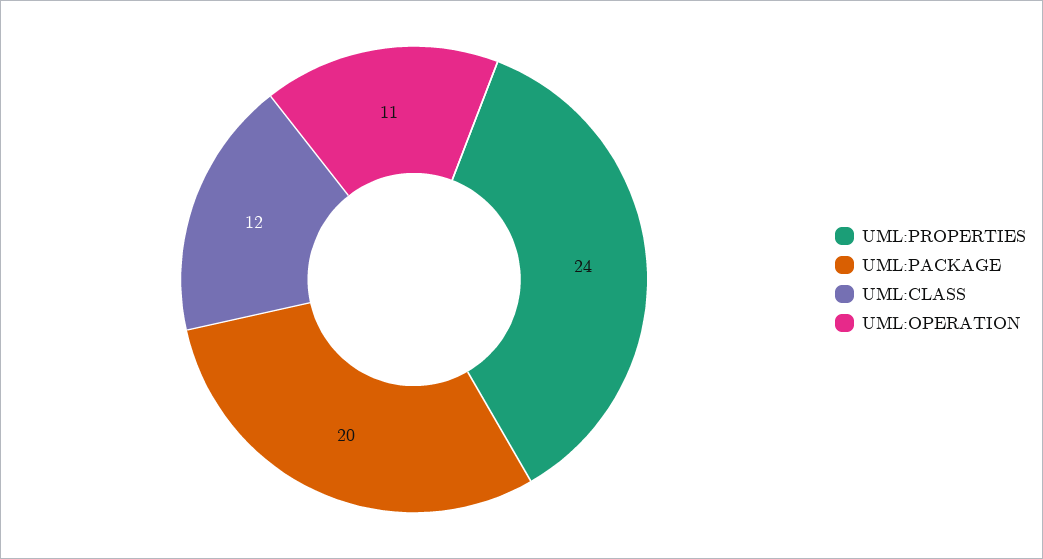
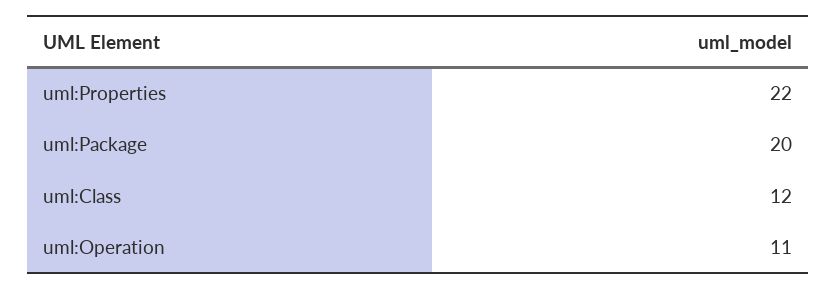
UML:PROPERTIES: 24 -> 22

